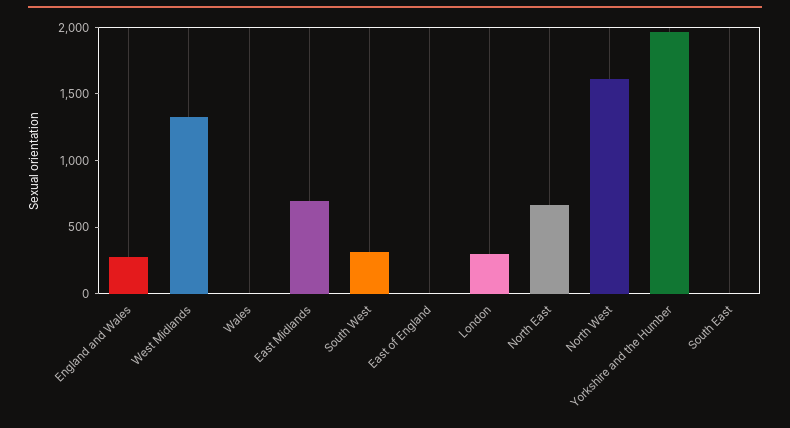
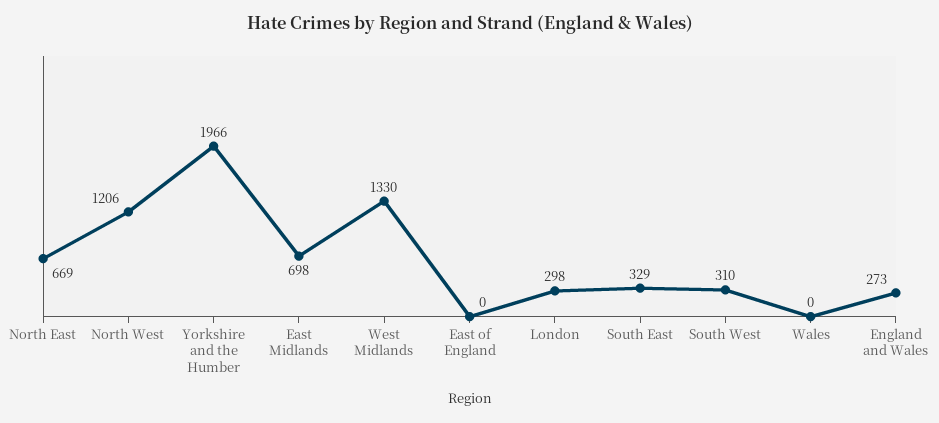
North West: 1600 -> 1206
South East: 0 -> 329

